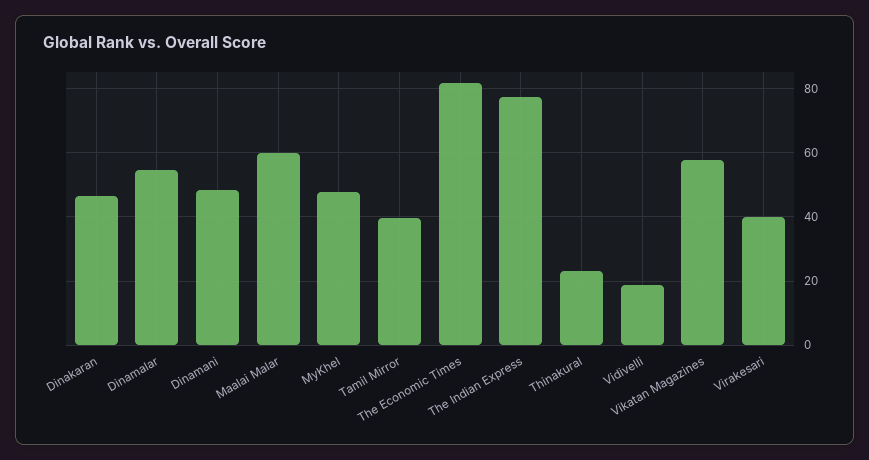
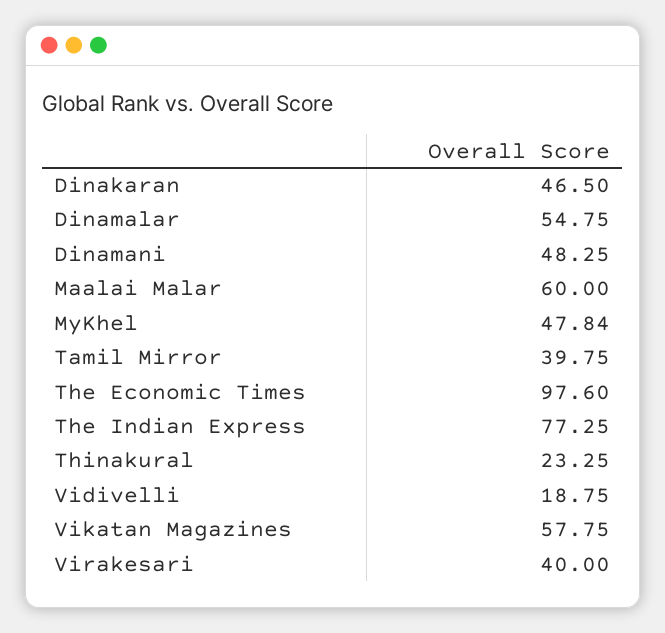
The Economic Times: 82 -> 97.6

